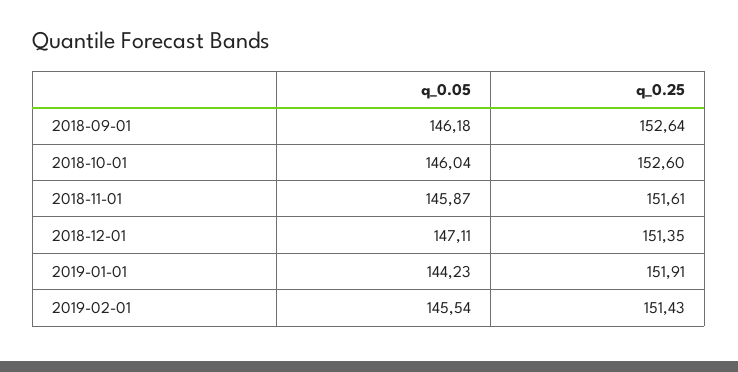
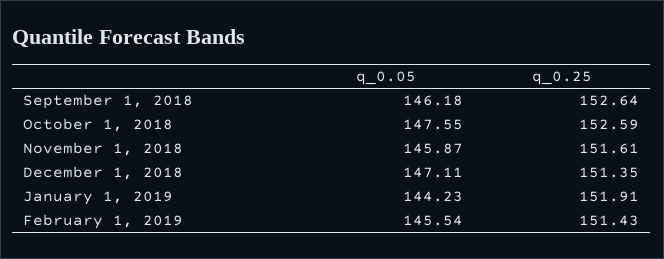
q_0.05, 2018-10-01: 146.04 -> 147.55
q_0.25, 2018-10-01: 152.6 -> 152.59

